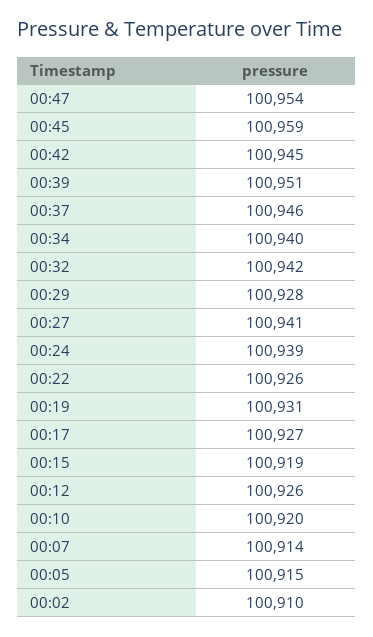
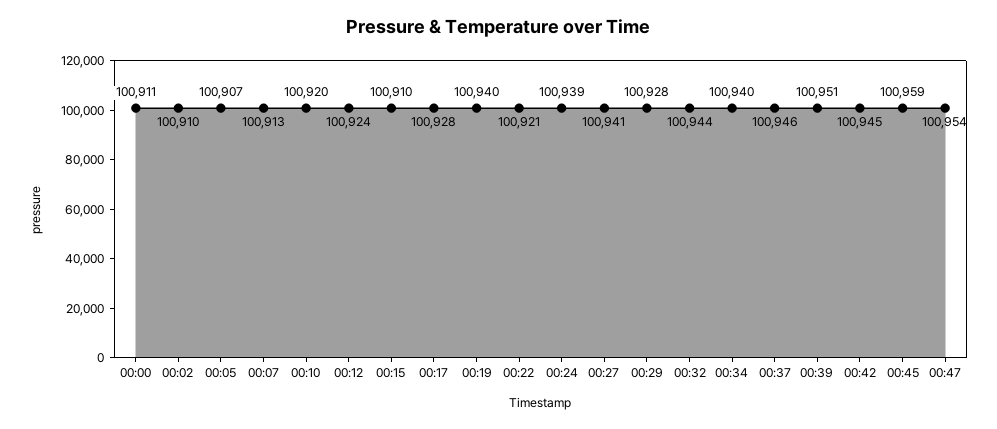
00:32: 100942 -> 100944
00:22: 100926 -> 100921
00:19: 100931 -> 100940
00:17: 100927 -> 100928
00:15: 100919 -> 100910
00:12: 100926 -> 100924
00:07: 100914 -> 100913
00:05: 100915 -> 100907
00:00: none -> 100911

